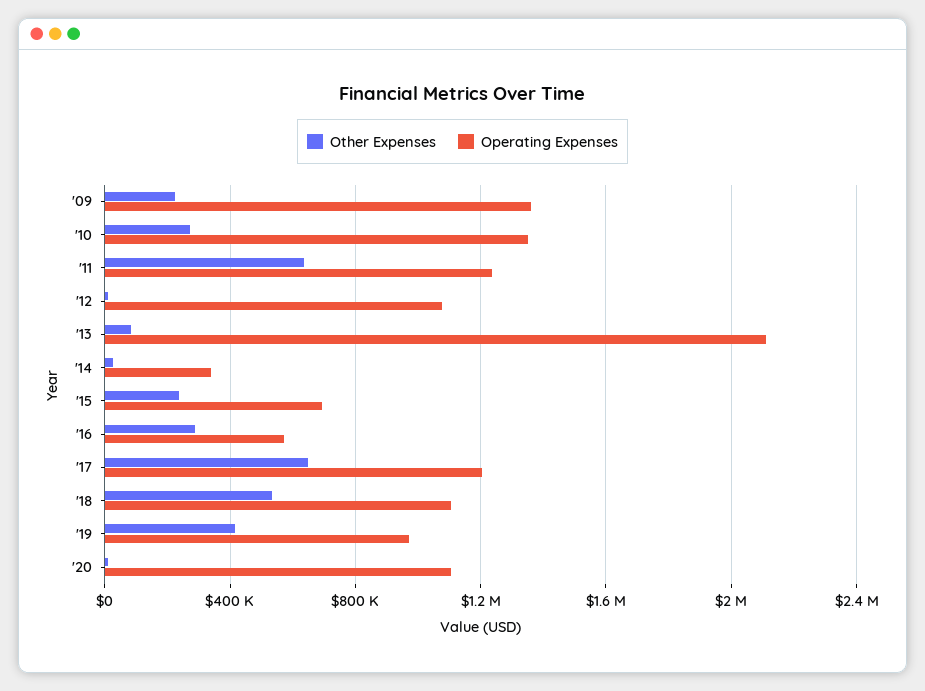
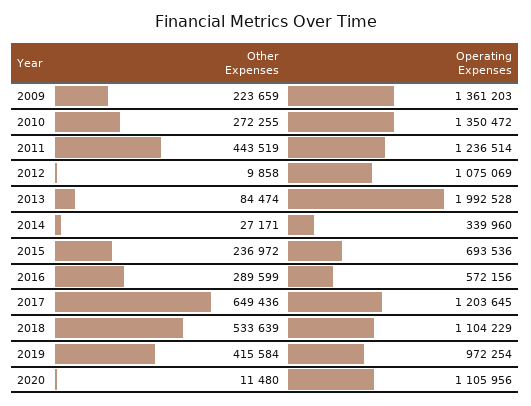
Other Expenses, '11: 650000 -> 443519
Operating Expenses, '13: 2100000 -> 1992528

